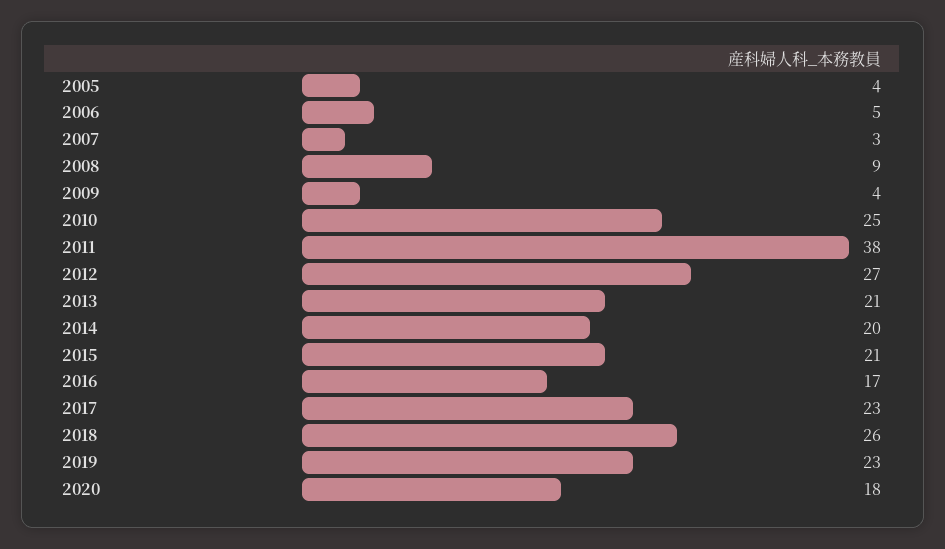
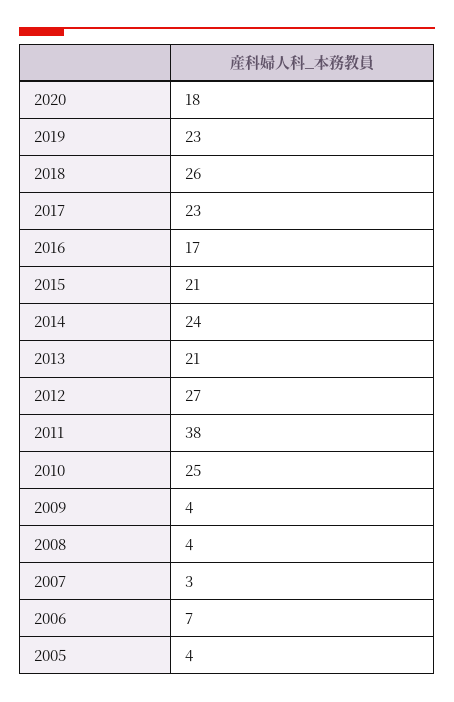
2006: 5 -> 7
2008: 9 -> 4
2014: 20 -> 24

